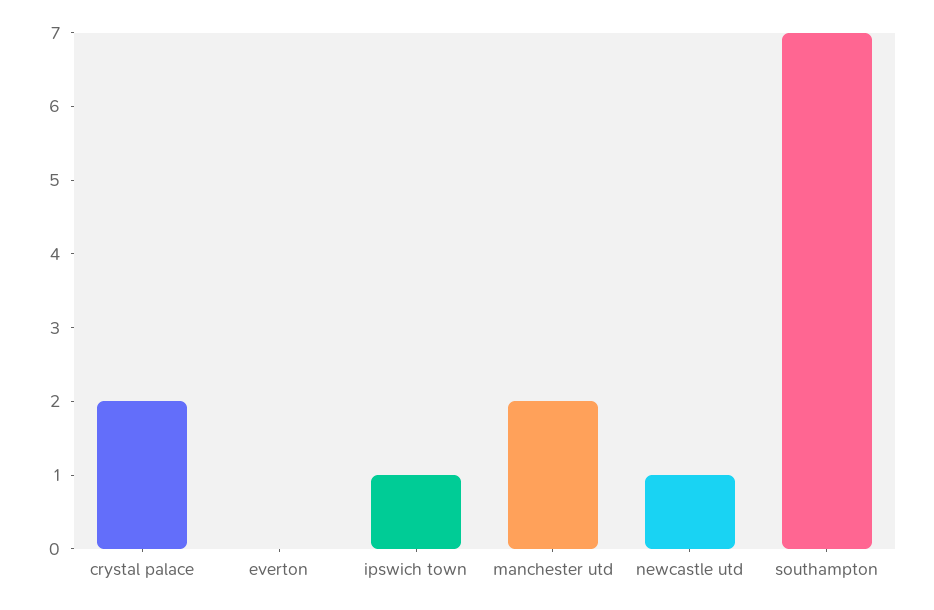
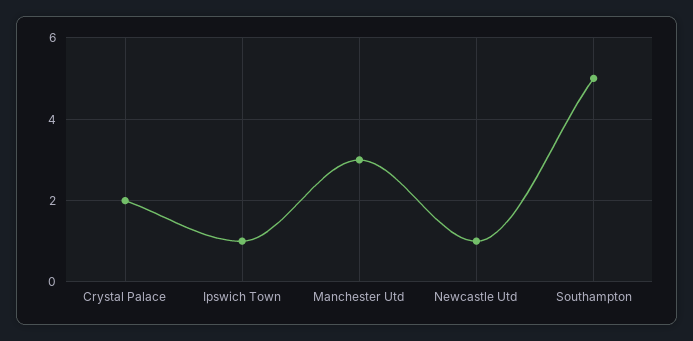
everton: 0 -> none
manchester utd: 2 -> 3
southampton: 7 -> 5

